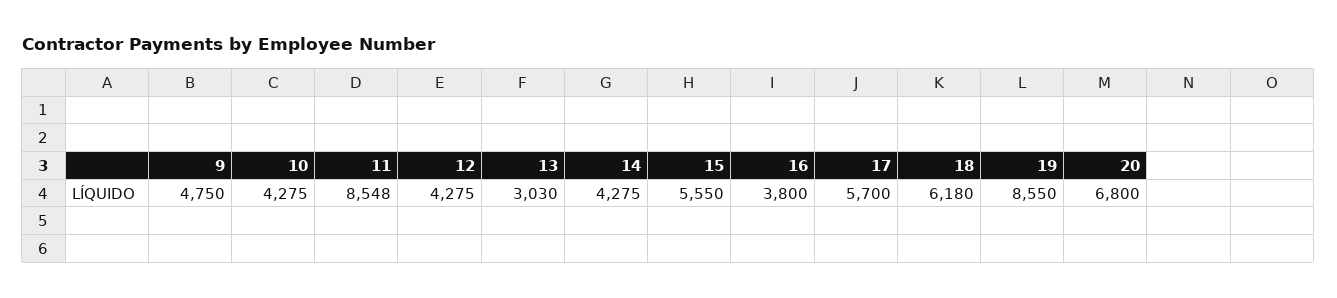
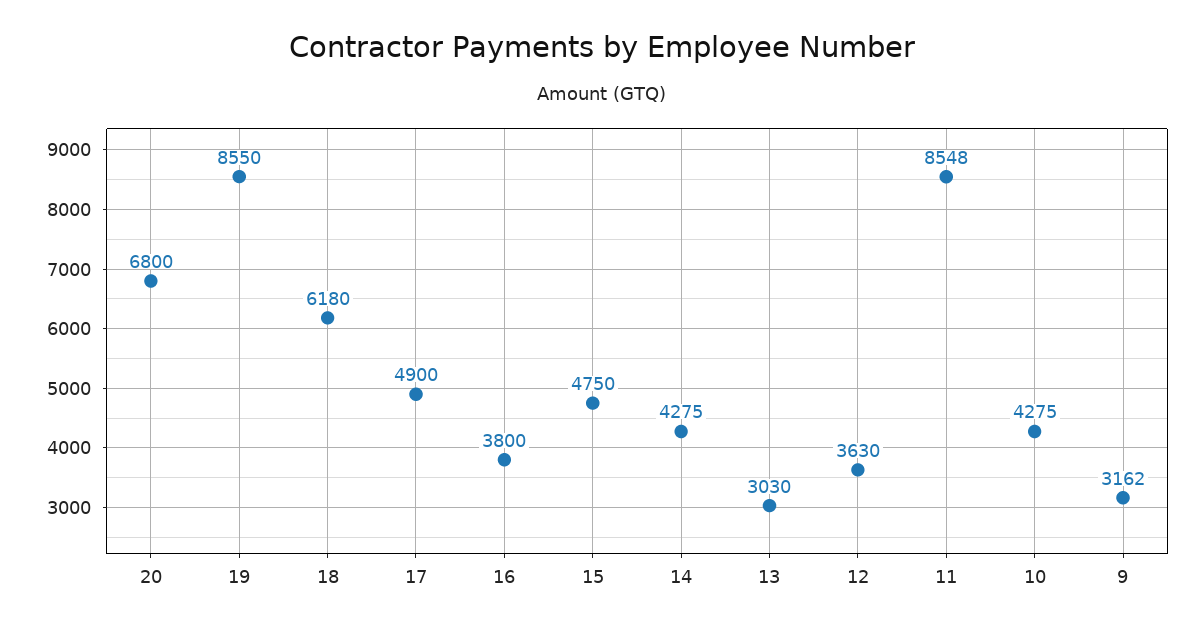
9: 4750 -> 3162
12: 4275 -> 3630
15: 5550 -> 4750
17: 5700 -> 4900

